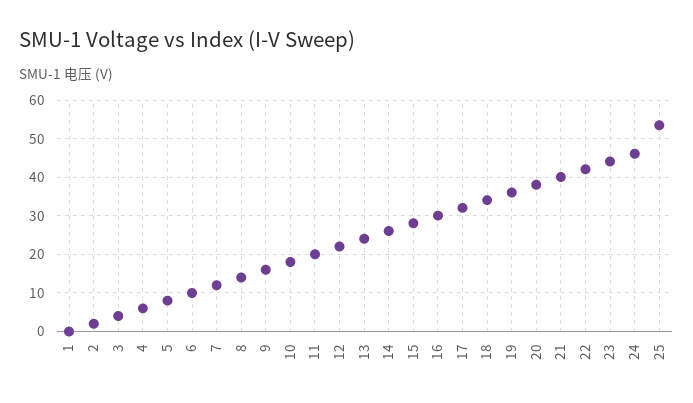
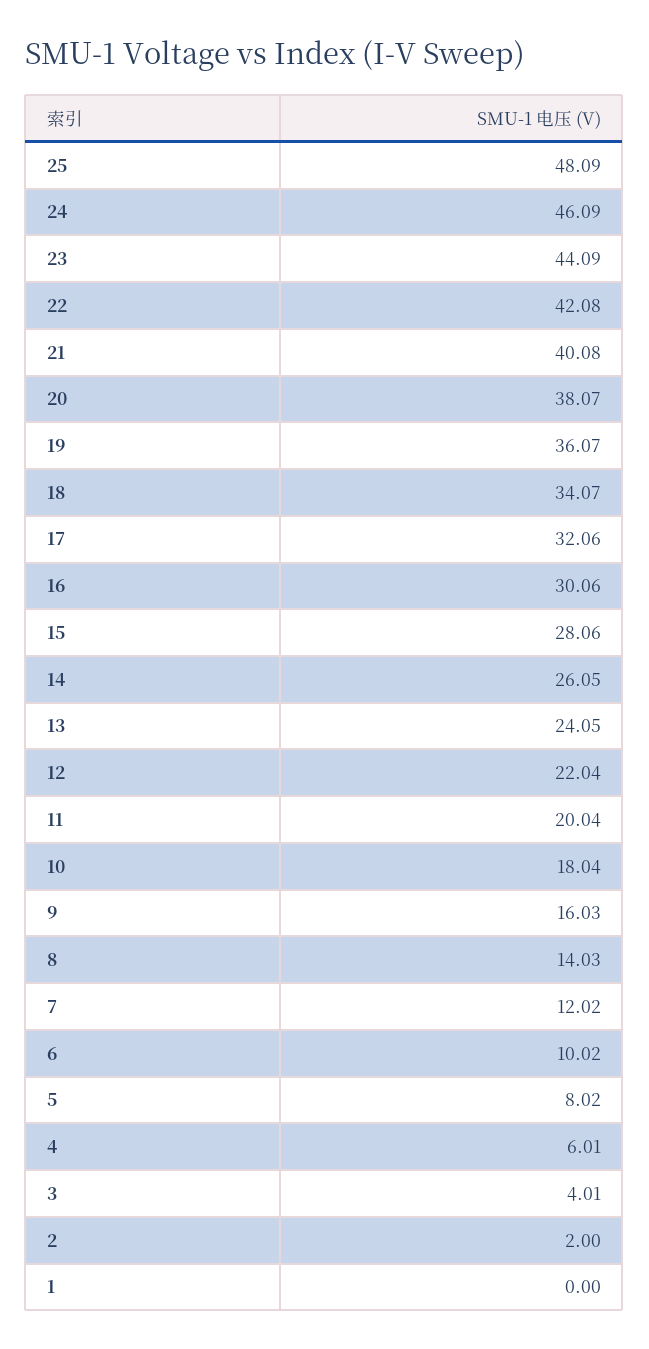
25: 54 -> 48.09

